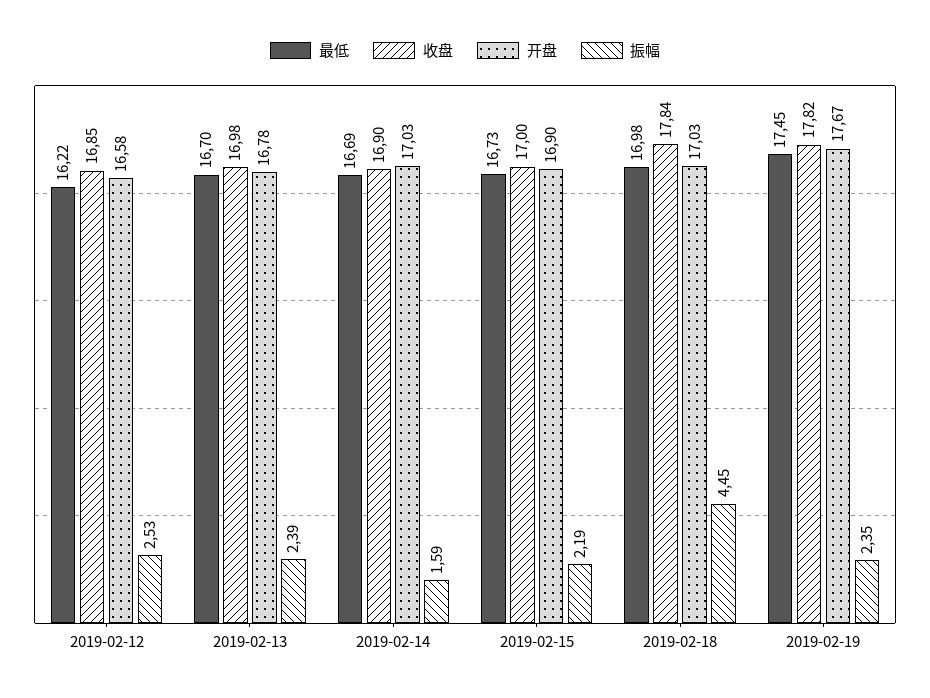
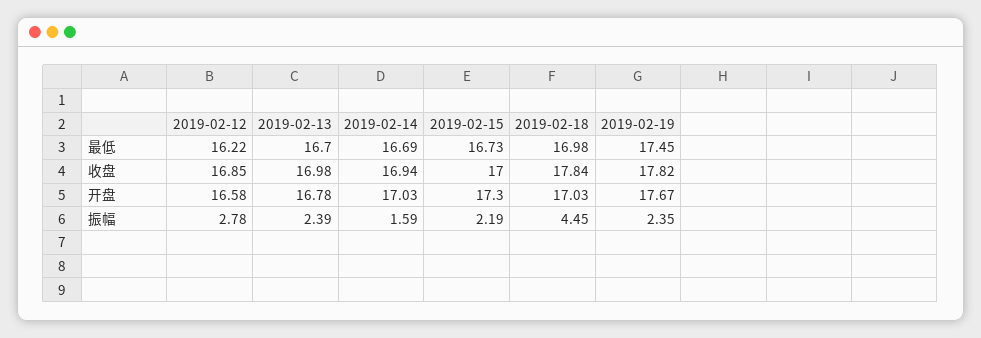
振幅, 2019-02-12: 2.53 -> 2.78
收盘, 2019-02-14: 16.9 -> 16.94
开盘, 2019-02-15: 16.9 -> 17.3

